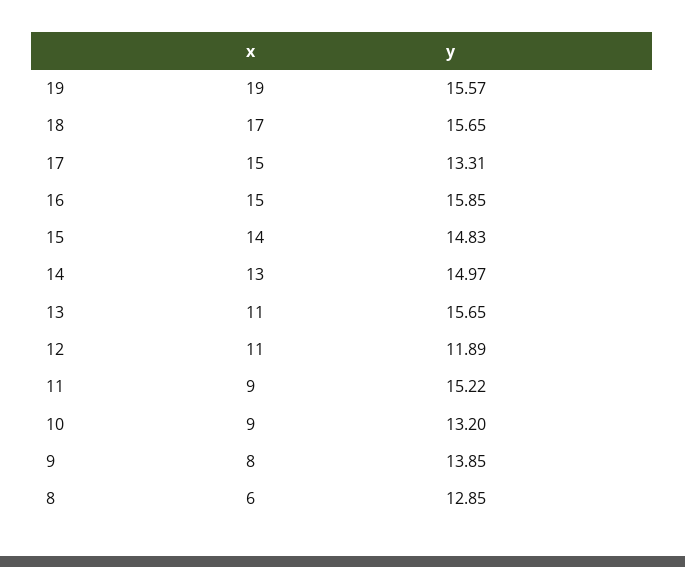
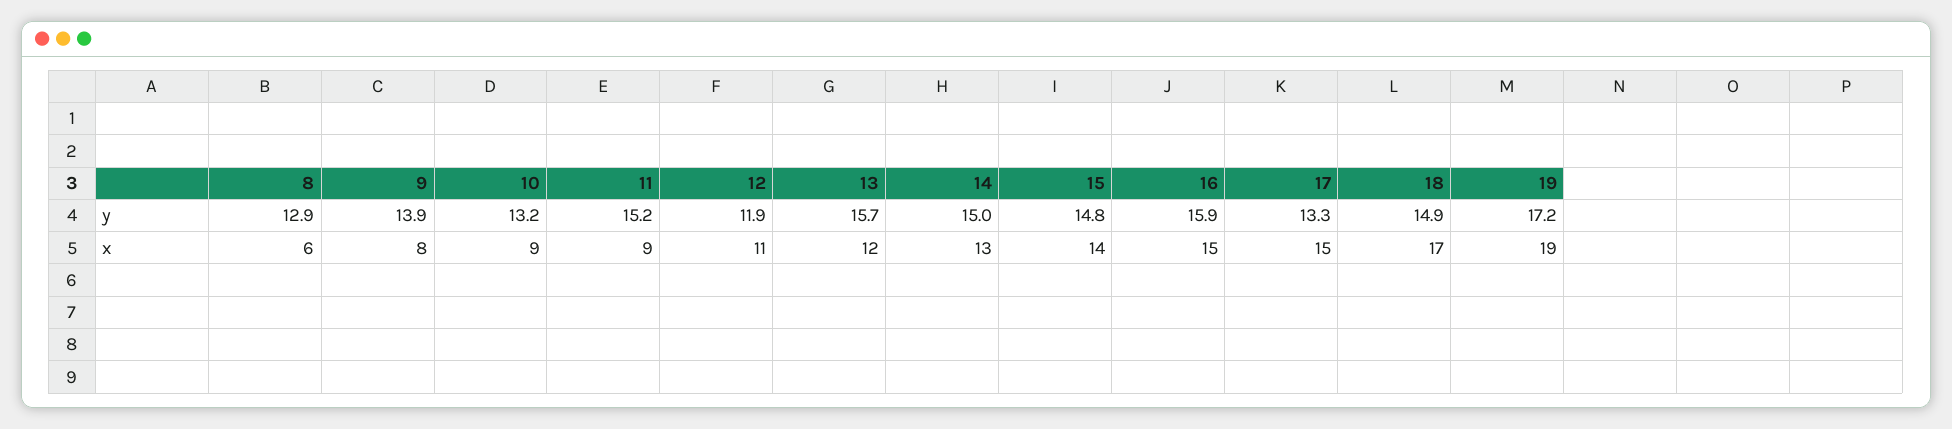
y, 19: 15.57 -> 17.2
y, 18: 15.65 -> 14.9
x, 13: 11 -> 12

